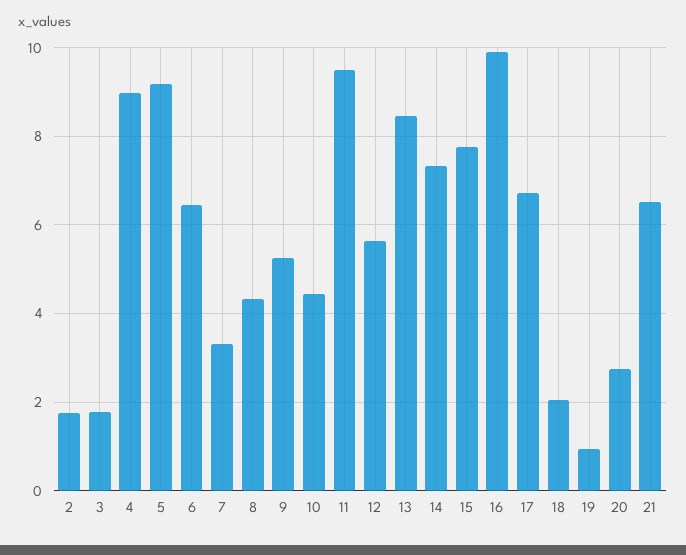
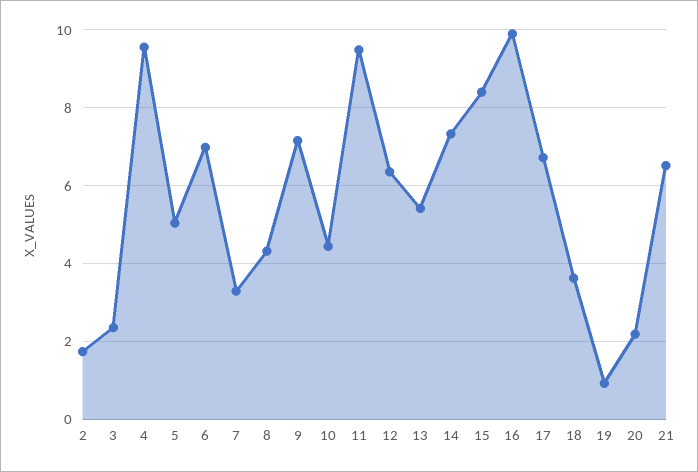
3: 1.8 -> 2.4
4: 9 -> 9.6
5: 9.2 -> 5
6: 6.4 -> 7
9: 5.2 -> 7.2
12: 5.6 -> 6.4
13: 8.4 -> 5.4
15: 7.8 -> 8.4
18: 2 -> 3.6
20: 2.8 -> 2.2

